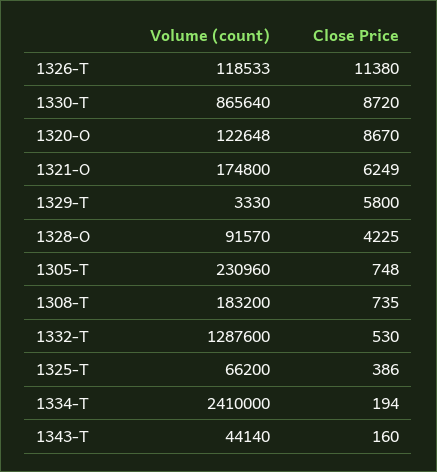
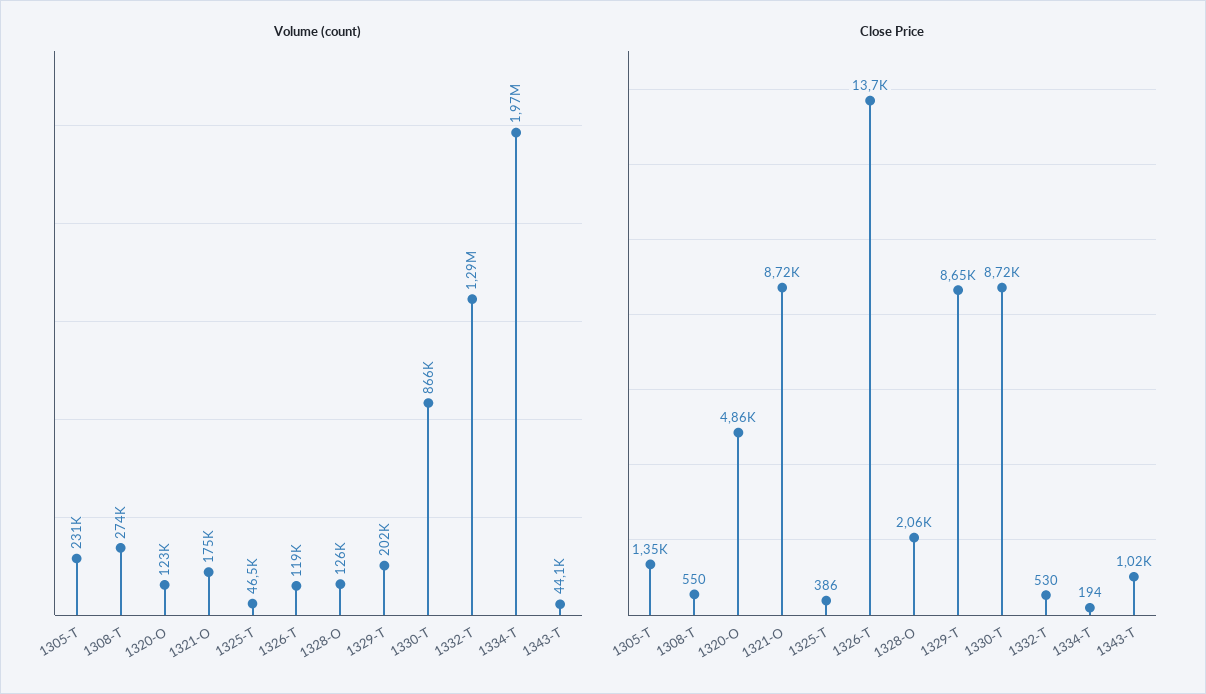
Close Price, 1326-T: 11380 -> 13700
Close Price, 1320-O: 8670 -> 4860
Close Price, 1321-O: 6249 -> 8720
Volume (count), 1329-T: 3330 -> 202000
Close Price, 1329-T: 5800 -> 8650
Volume (count), 1328-O: 91570 -> 126000
Close Price, 1328-O: 4225 -> 2060
Close Price, 1305-T: 748 -> 1350
Volume (count), 1308-T: 183200 -> 274000
Close Price, 1308-T: 735 -> 550
Volume (count), 1325-T: 66200 -> 46500
Volume (count), 1334-T: 2410000 -> 1970000
Close Price, 1343-T: 160 -> 1020

